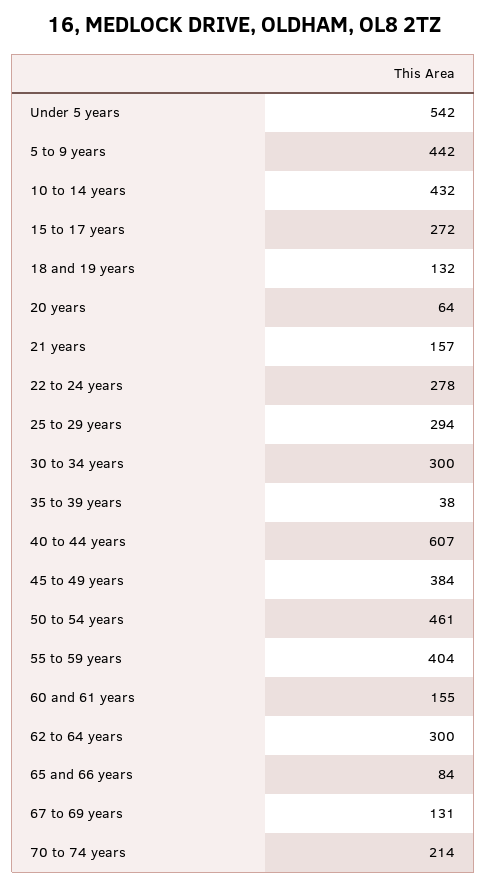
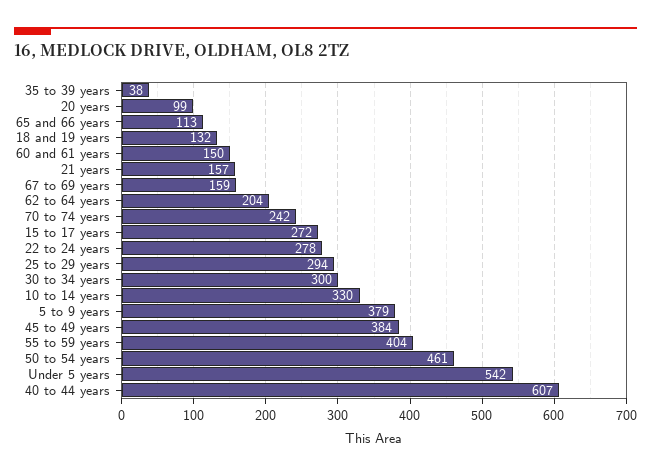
5 to 9 years: 442 -> 379
10 to 14 years: 432 -> 330
20 years: 64 -> 99
60 and 61 years: 155 -> 150
62 to 64 years: 300 -> 204
65 and 66 years: 84 -> 113
67 to 69 years: 131 -> 159
70 to 74 years: 214 -> 242

